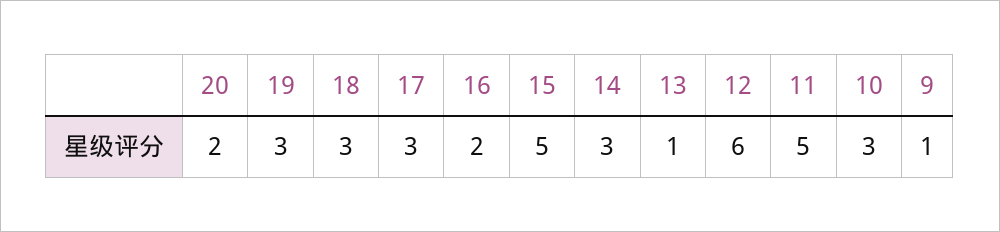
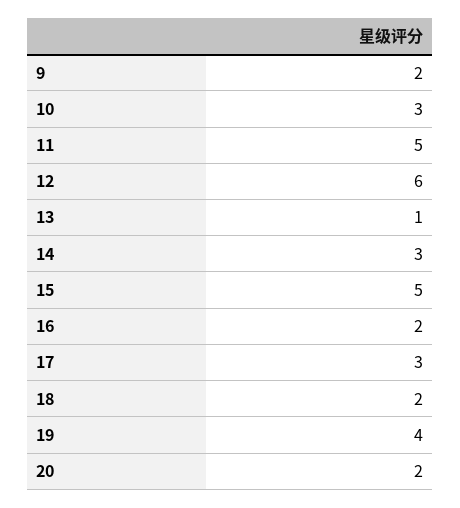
19: 3 -> 4
18: 3 -> 2
9: 1 -> 2

